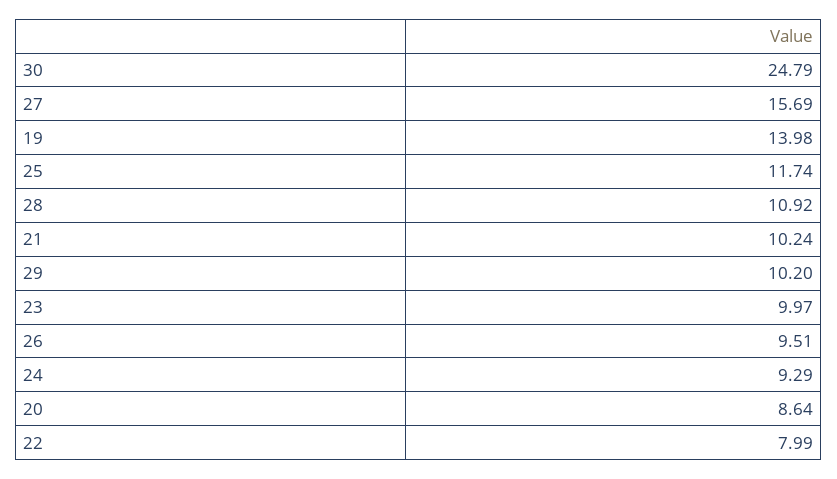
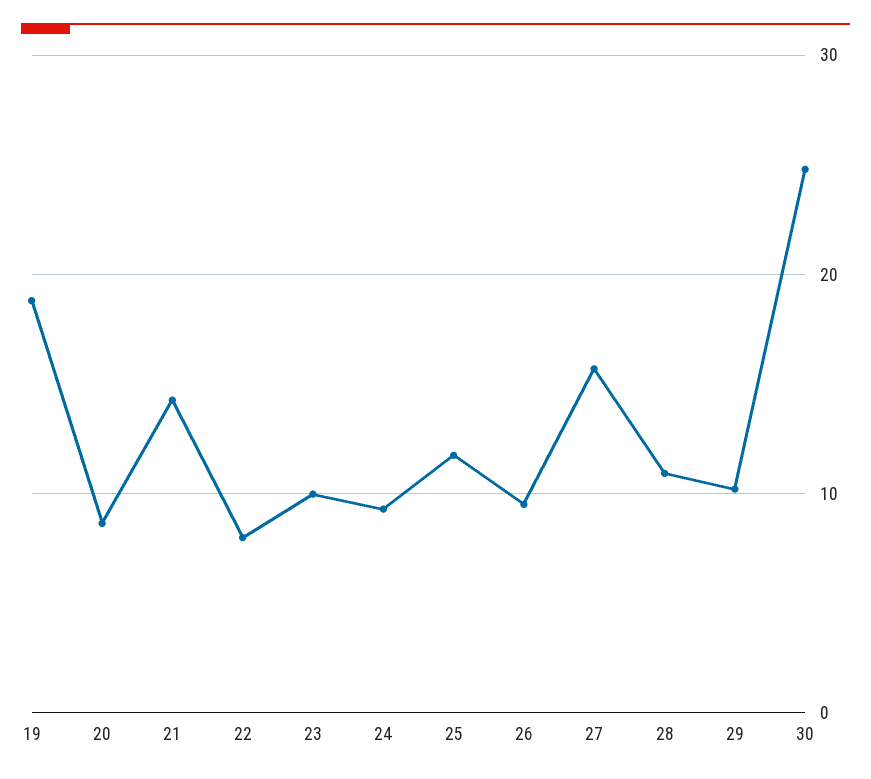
19: 13.98 -> 19
21: 10.24 -> 14

